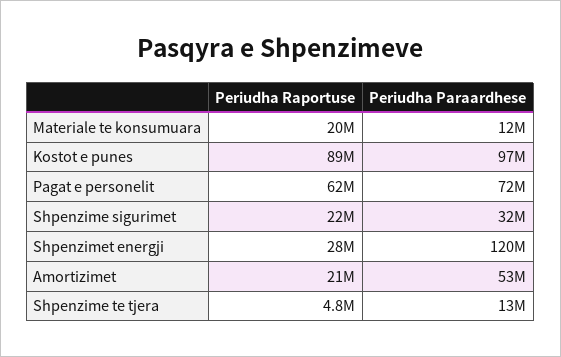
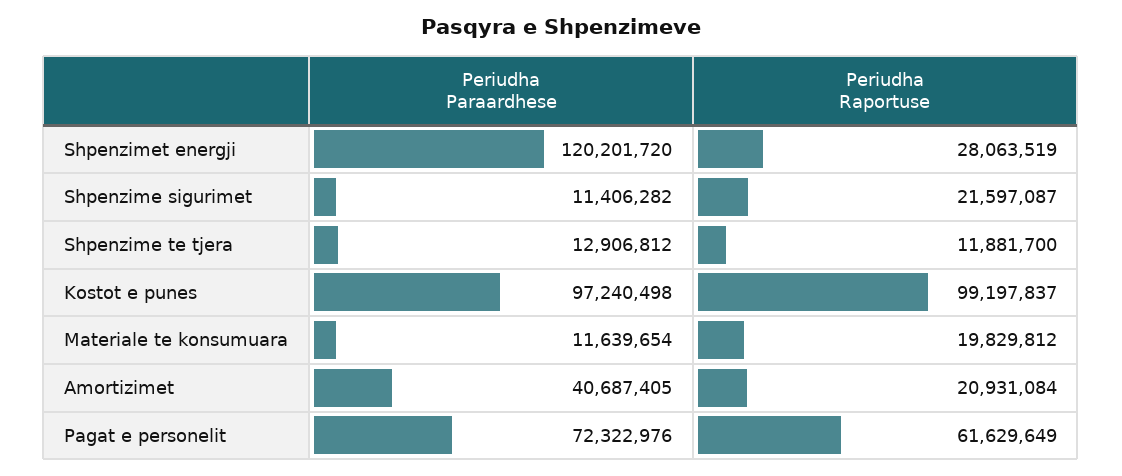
Periudha Raportuse, Kostot e punes: 89000000 -> 99197837
Periudha Paraardhese, Shpenzime sigurimet: 32000000 -> 11406282
Periudha Paraardhese, Amortizimet: 53000000 -> 40687405
Periudha Raportuse, Shpenzime te tjera: 4800000 -> 11881700

